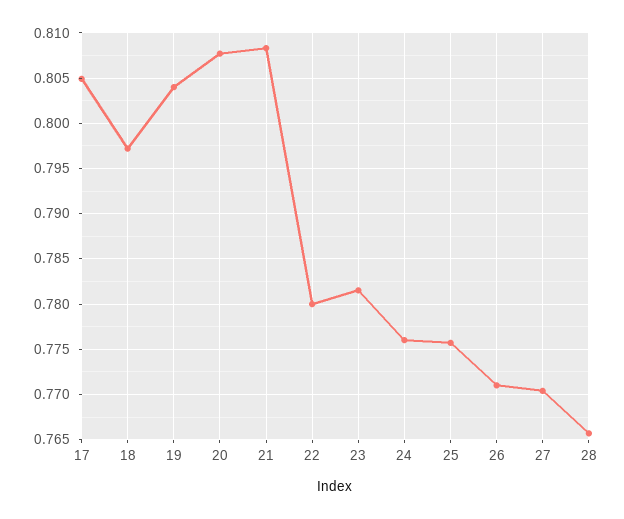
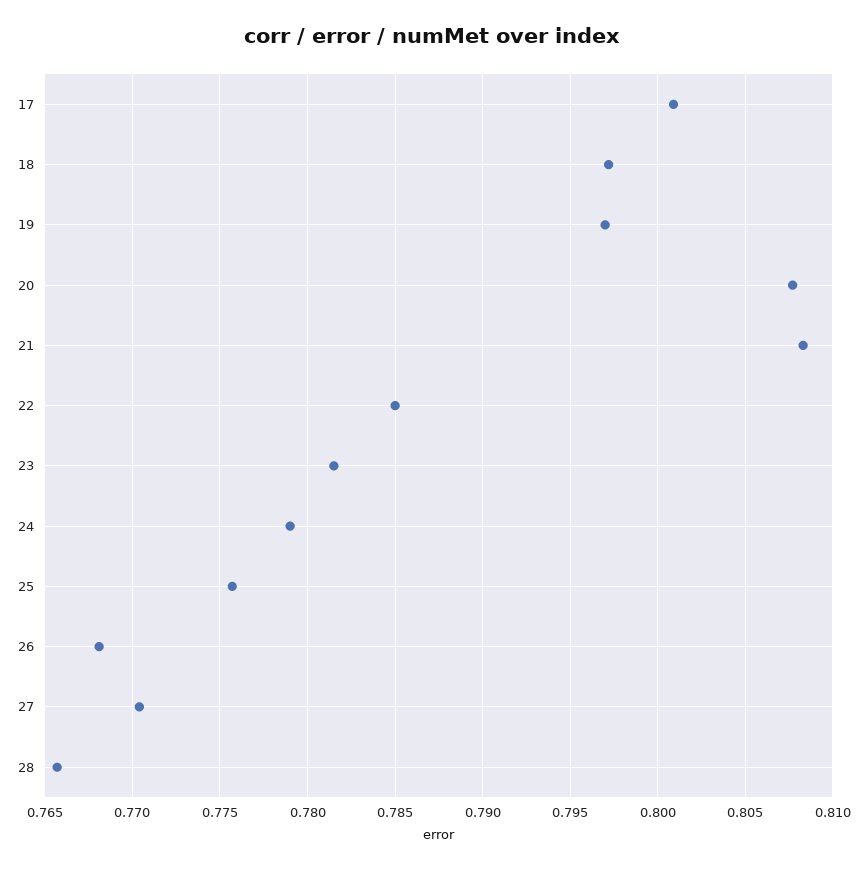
17: 0.805 -> 0.801
19: 0.804 -> 0.797
22: 0.78 -> 0.785
24: 0.776 -> 0.779
26: 0.771 -> 0.768

